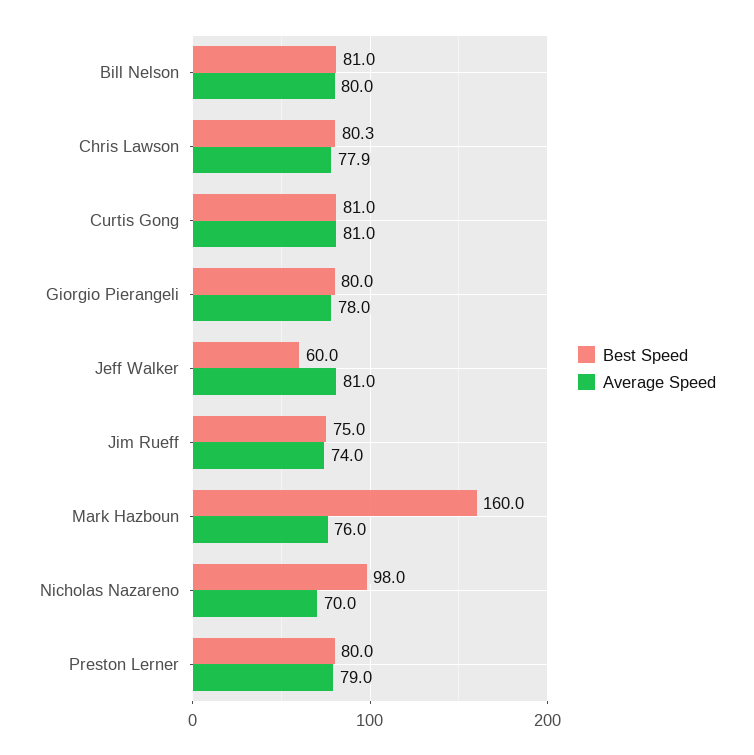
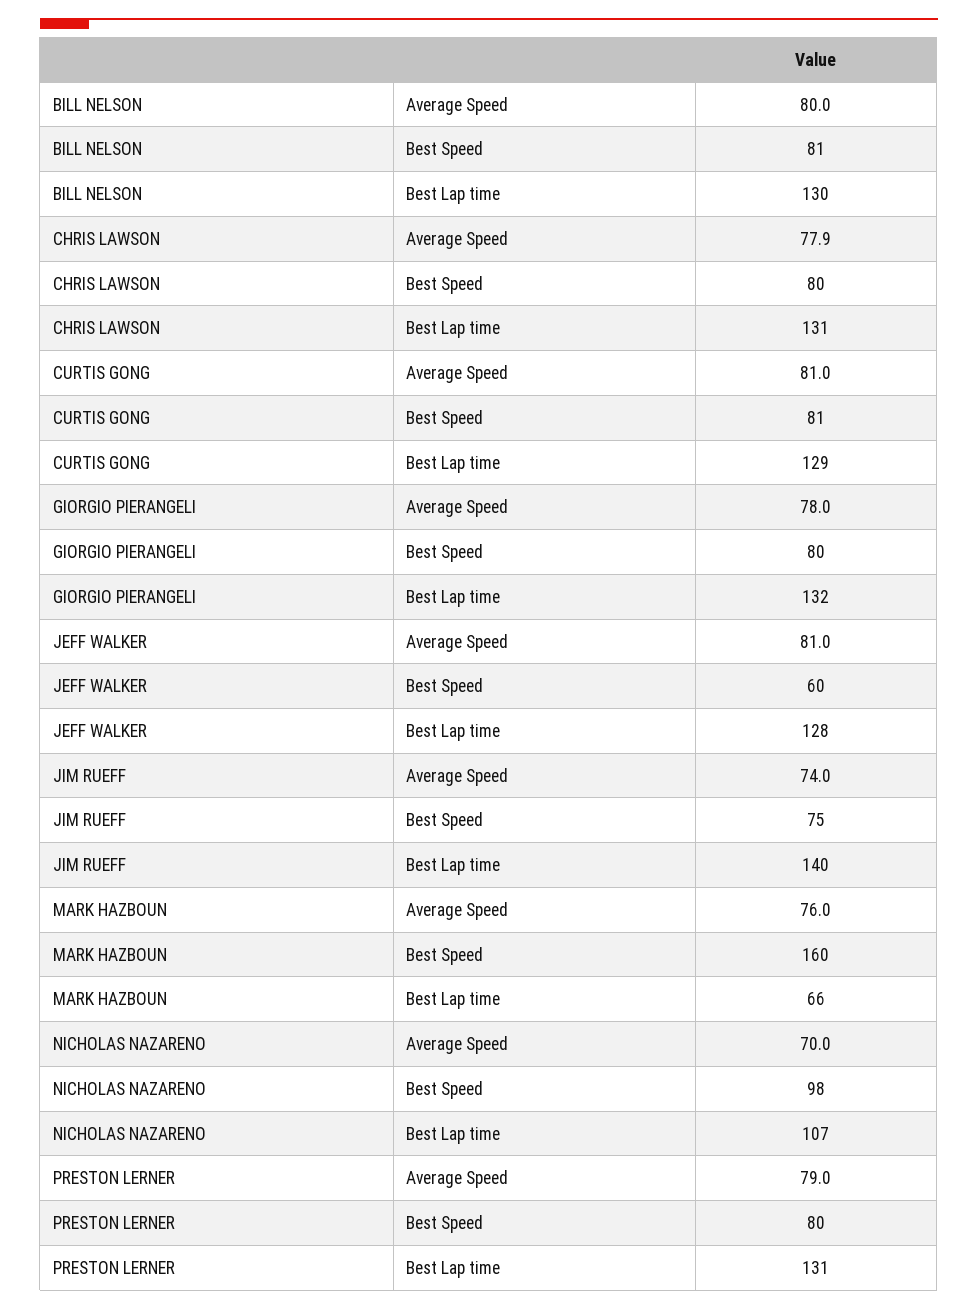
Best Lap time, Bill Nelson: none -> 130
Best Lap time, Chris Lawson: none -> 131
Best Lap time, Curtis Gong: none -> 129
Best Lap time, Giorgio Pierangeli: none -> 132
Best Lap time, Jeff Walker: none -> 128
Best Lap time, Jim Rueff: none -> 140
Best Lap time, Mark Hazboun: none -> 66
Best Lap time, Nicholas Nazareno: none -> 107
Best Lap time, Preston Lerner: none -> 131

